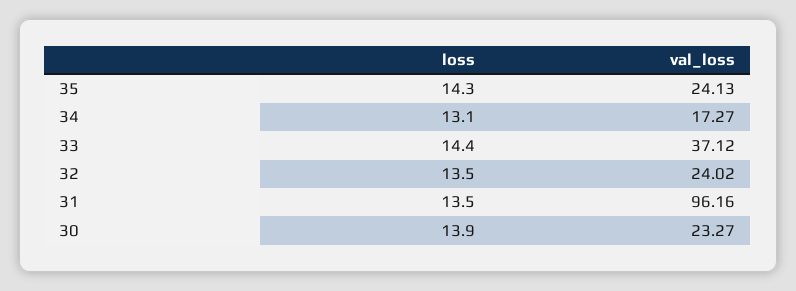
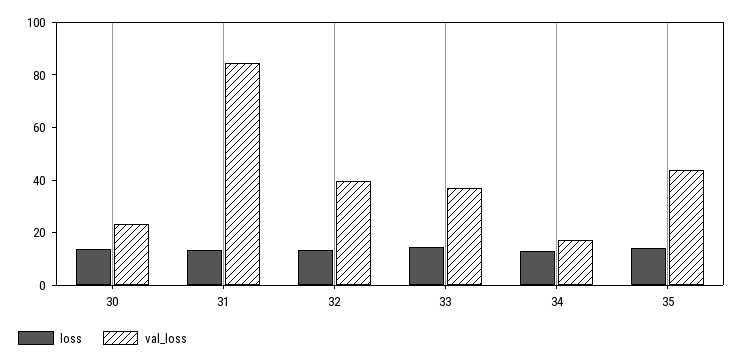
val_loss, 35: 24.13 -> 45
val_loss, 32: 24.02 -> 40
val_loss, 31: 96.16 -> 85

